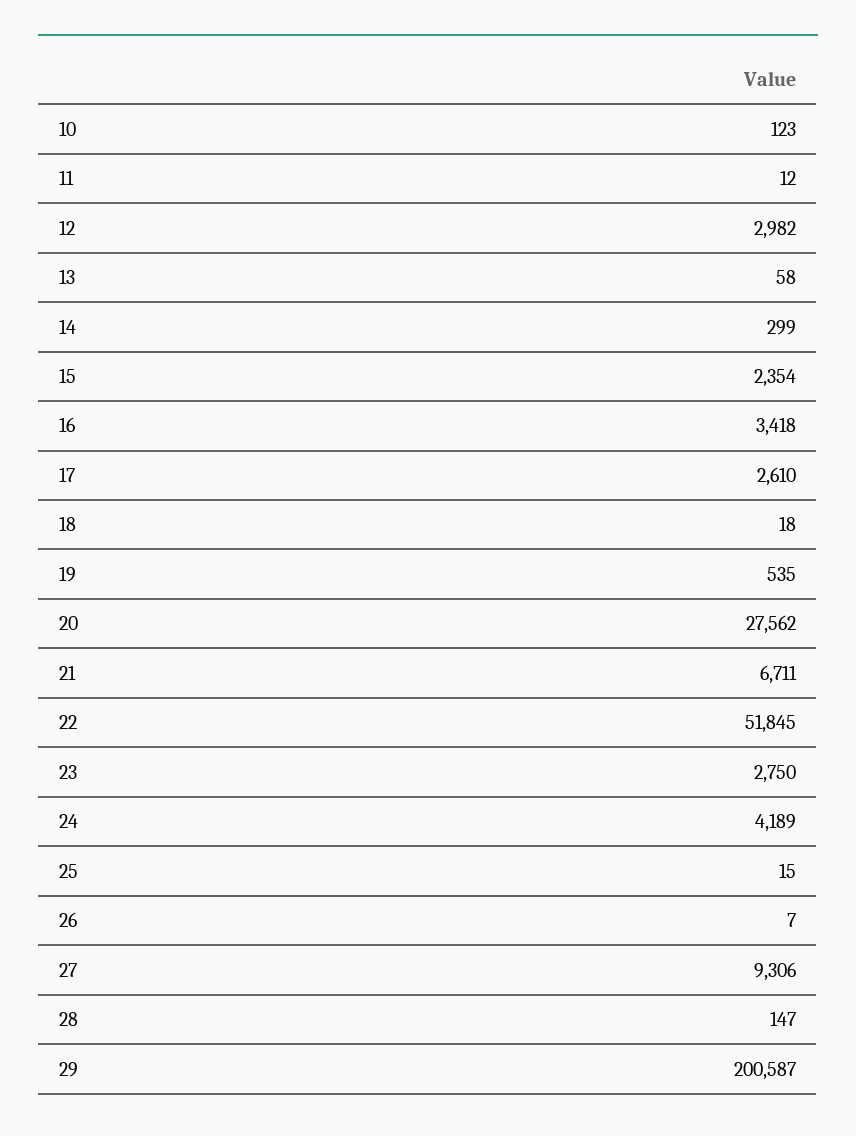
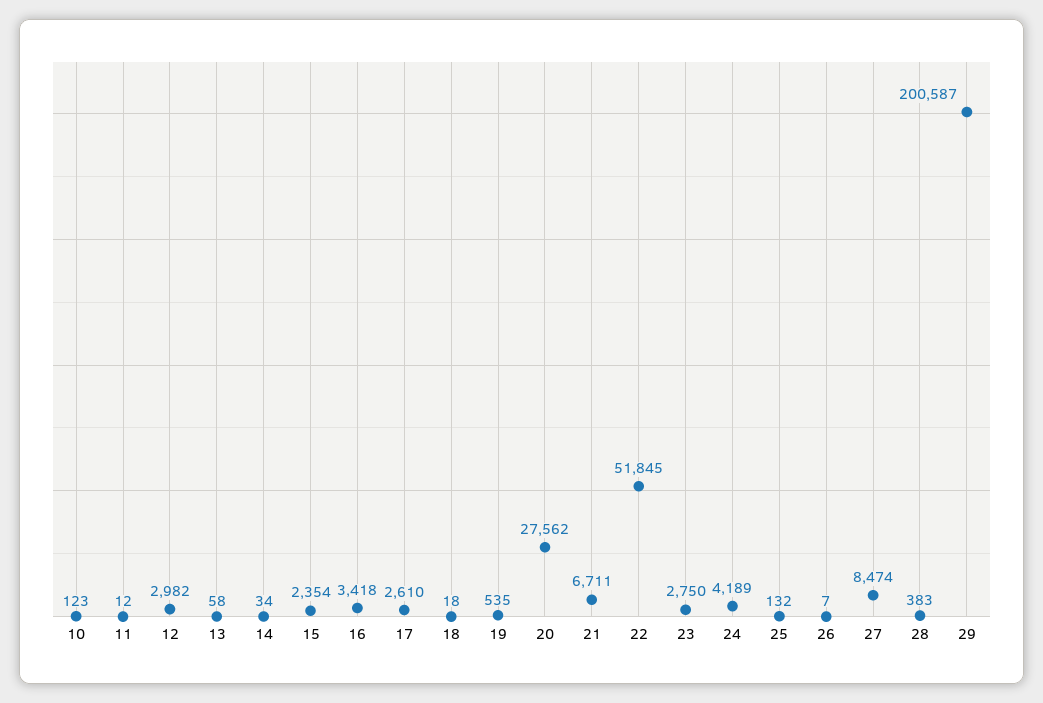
14: 299 -> 34
25: 15 -> 132
27: 9306 -> 8474
28: 147 -> 383

